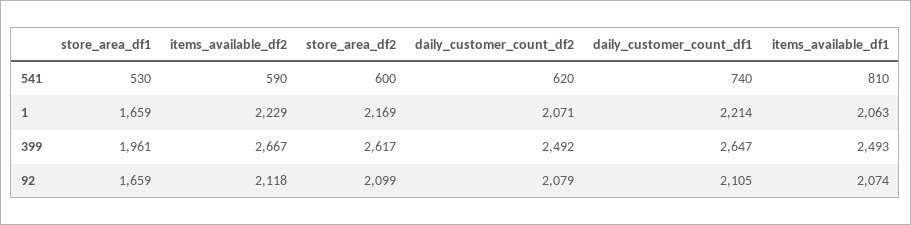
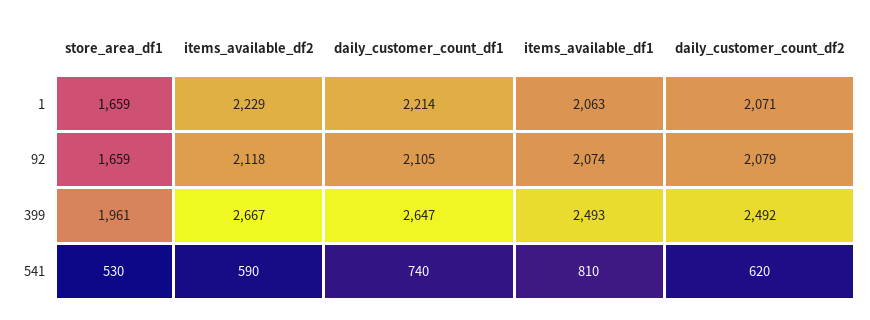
store_area_df2, 541: 600 -> none
store_area_df2, 1: 2169 -> none
store_area_df2, 399: 2617 -> none
store_area_df2, 92: 2099 -> none

